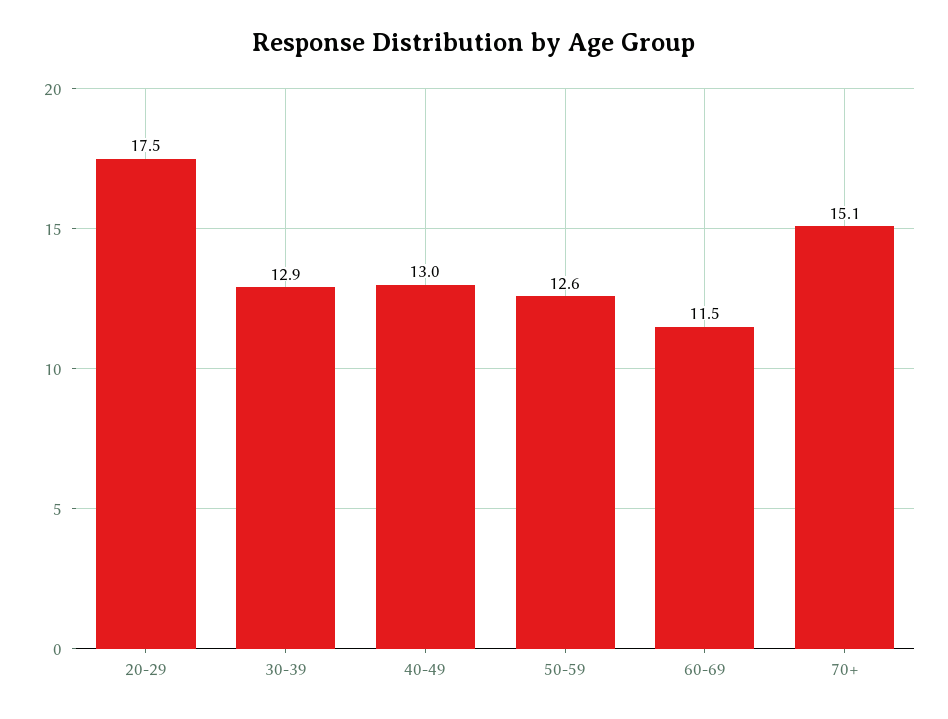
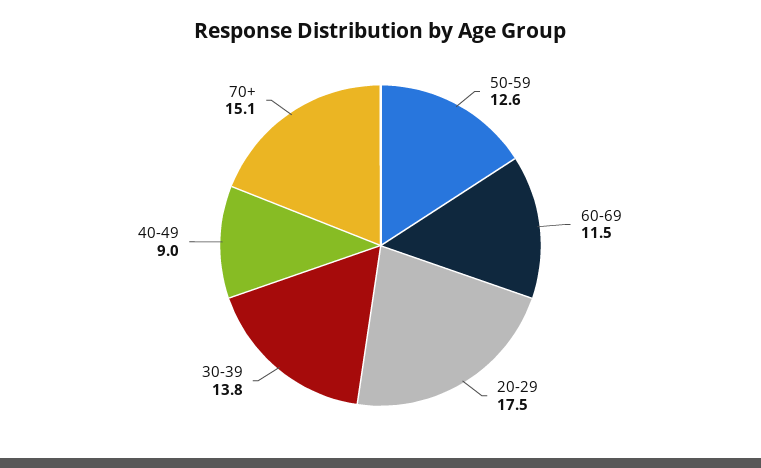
30-39: 12.9 -> 13.8
40-49: 13 -> 9

